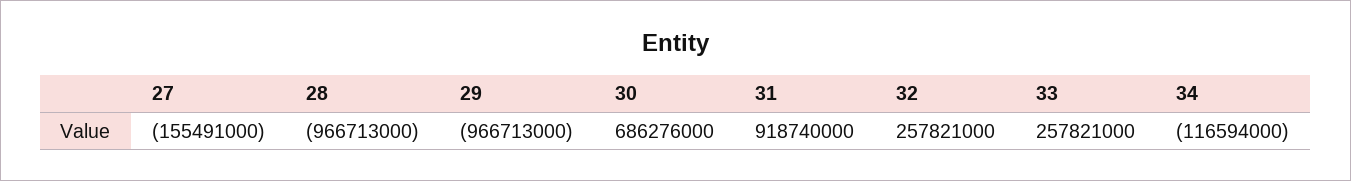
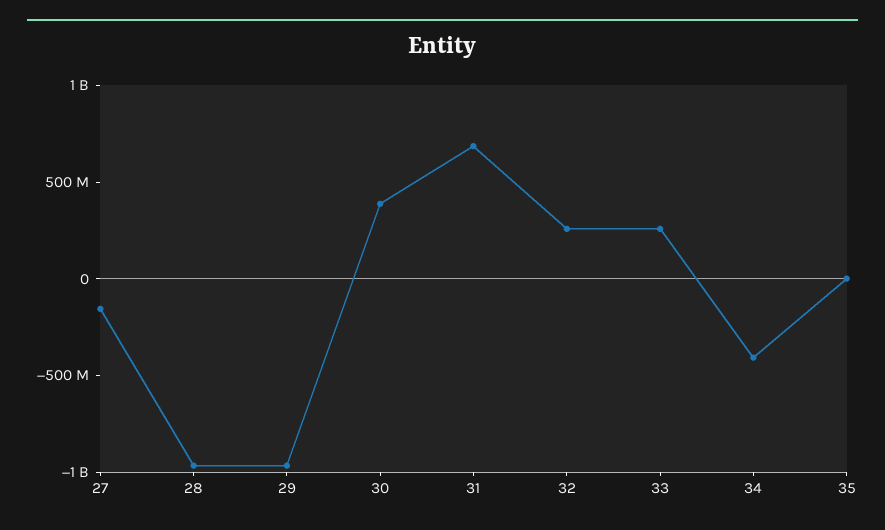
30: 686276000 -> 400000000
31: 918740000 -> 700000000
34: -116594000 -> -400000000
35: none -> 0

